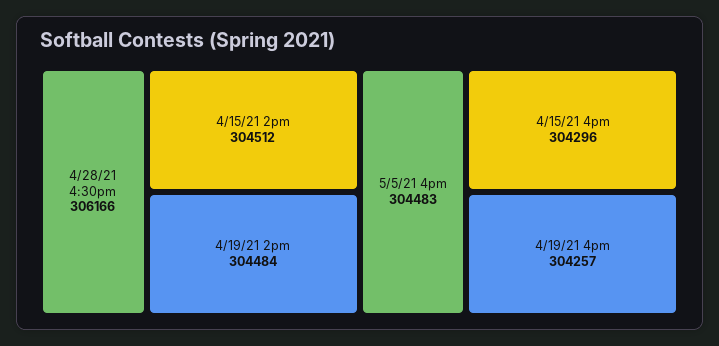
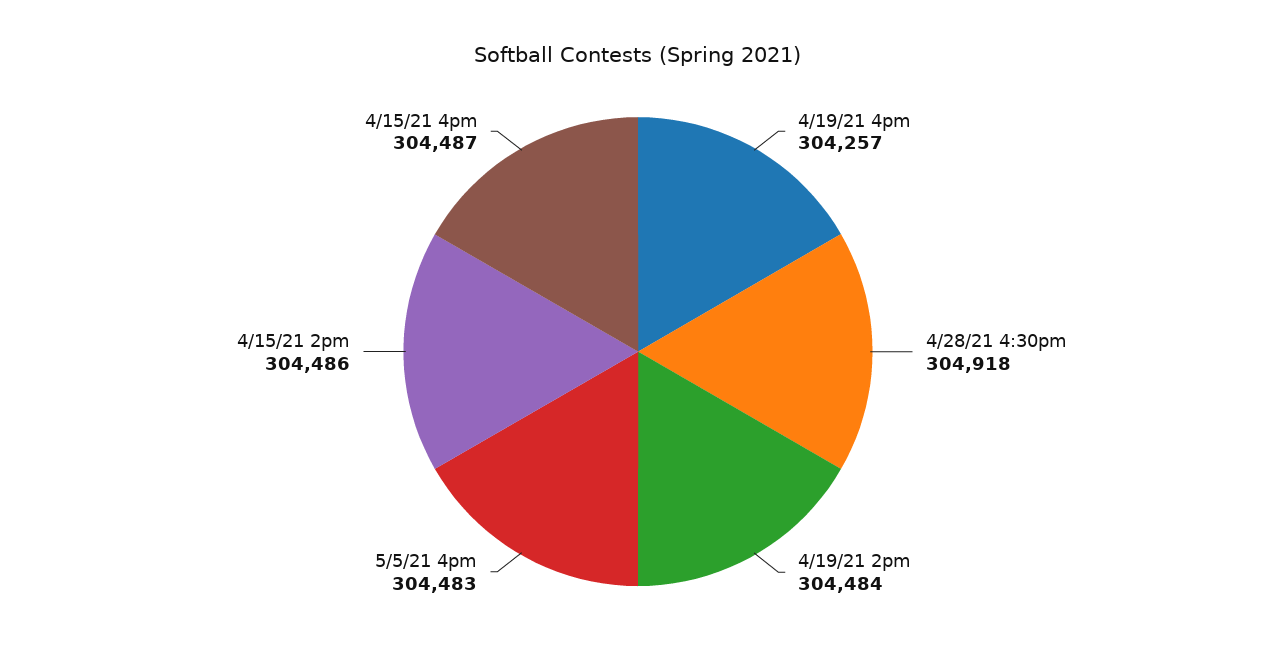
4/28/21 4:30pm: 306166 -> 304918
4/15/21 2pm: 304512 -> 304486
4/15/21 4pm: 304296 -> 304487

